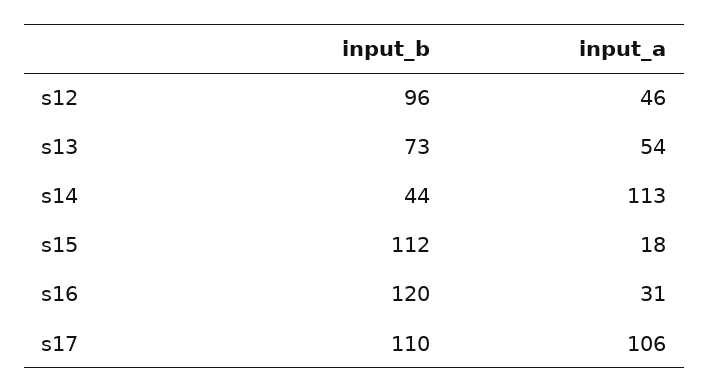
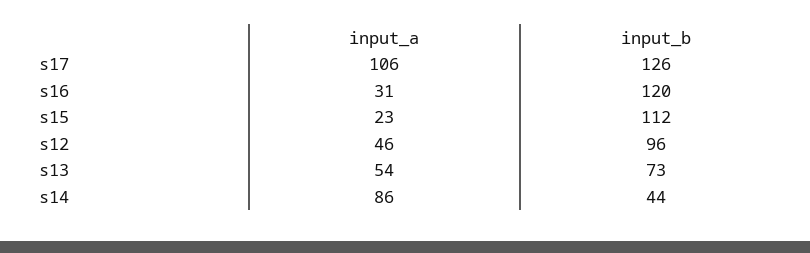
input_a, s14: 113 -> 86
input_a, s15: 18 -> 23
input_b, s17: 110 -> 126

